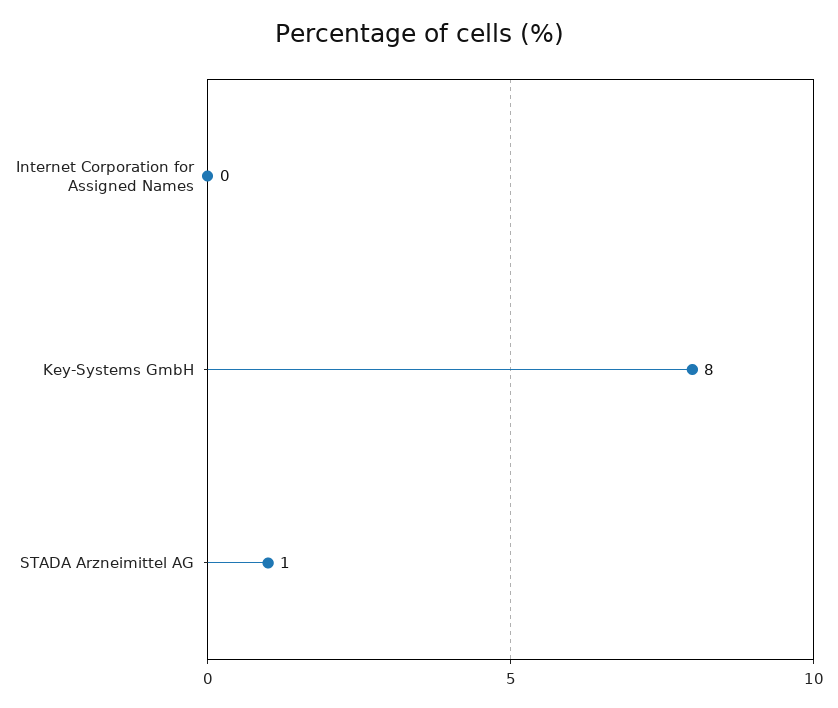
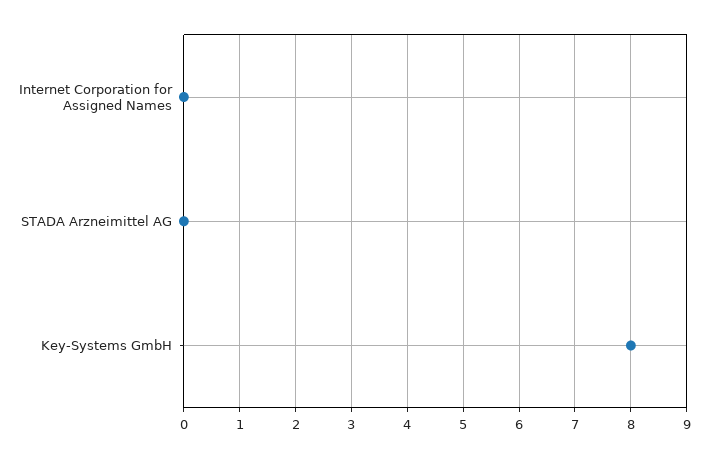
STADA Arzneimittel AG: 1 -> 0

